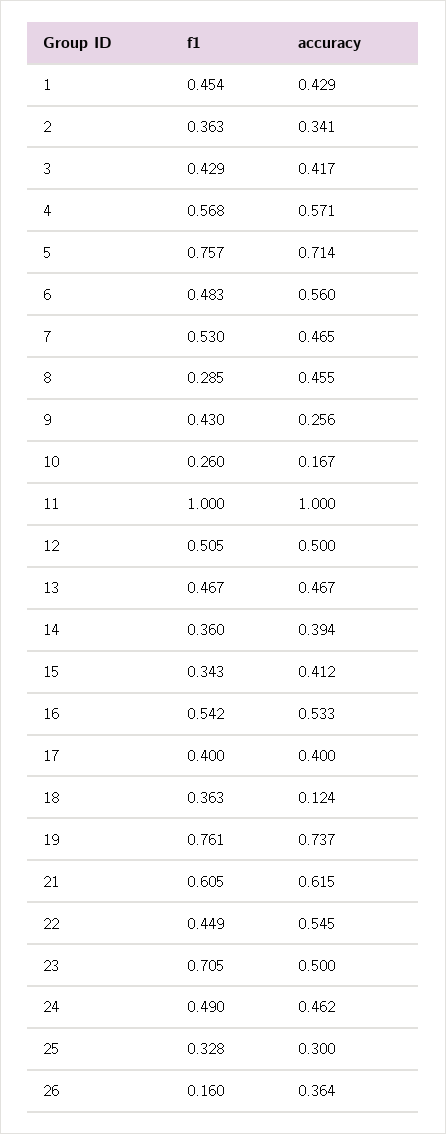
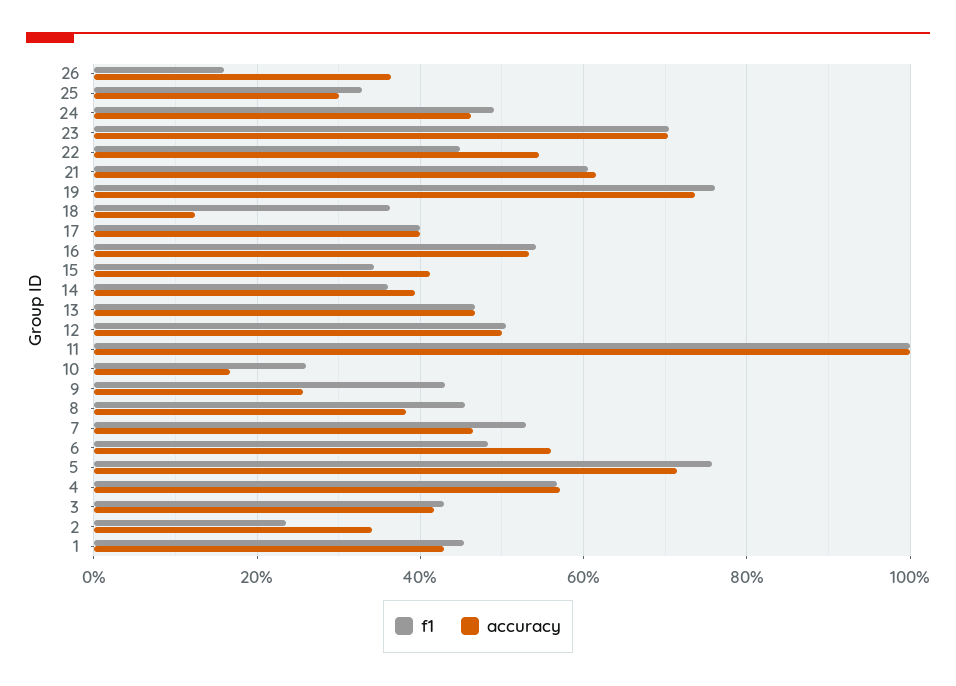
f1, 2: 0.363 -> 0.24
f1, 8: 0.285 -> 0.46
accuracy, 8: 0.455 -> 0.38
accuracy, 23: 0.5 -> 0.7

